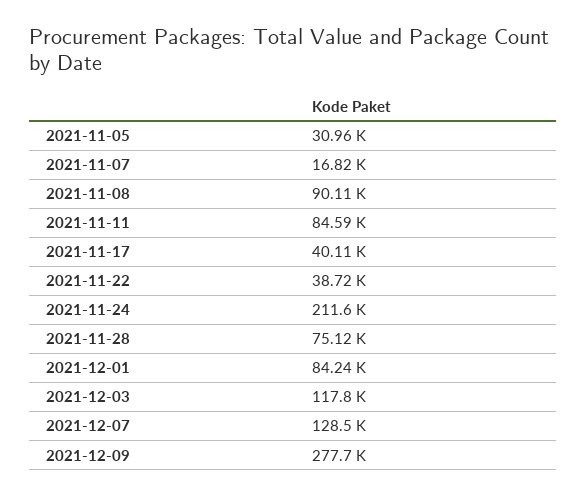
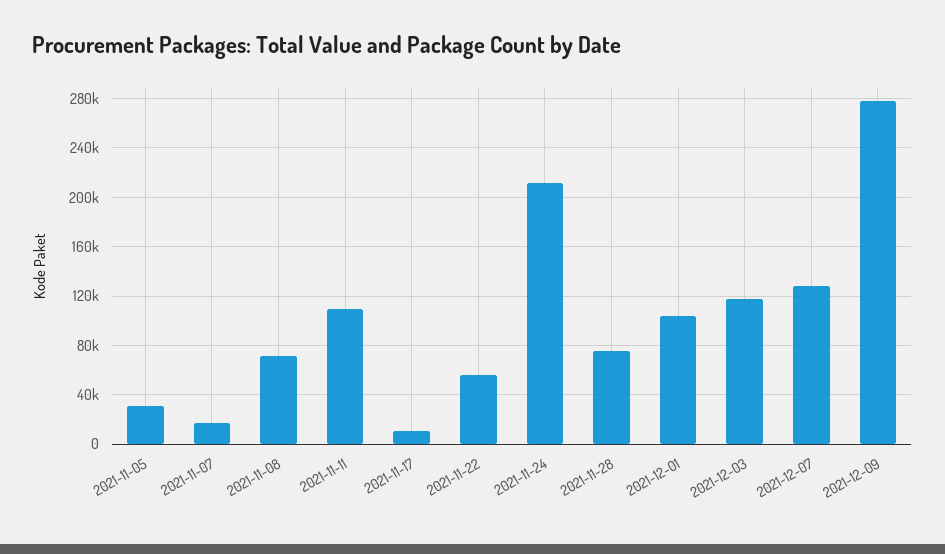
2021-11-08: 90110 -> 70000
2021-11-11: 84590 -> 110000
2021-11-17: 40110 -> 10000
2021-11-22: 38720 -> 55000
2021-12-01: 84240 -> 105000

